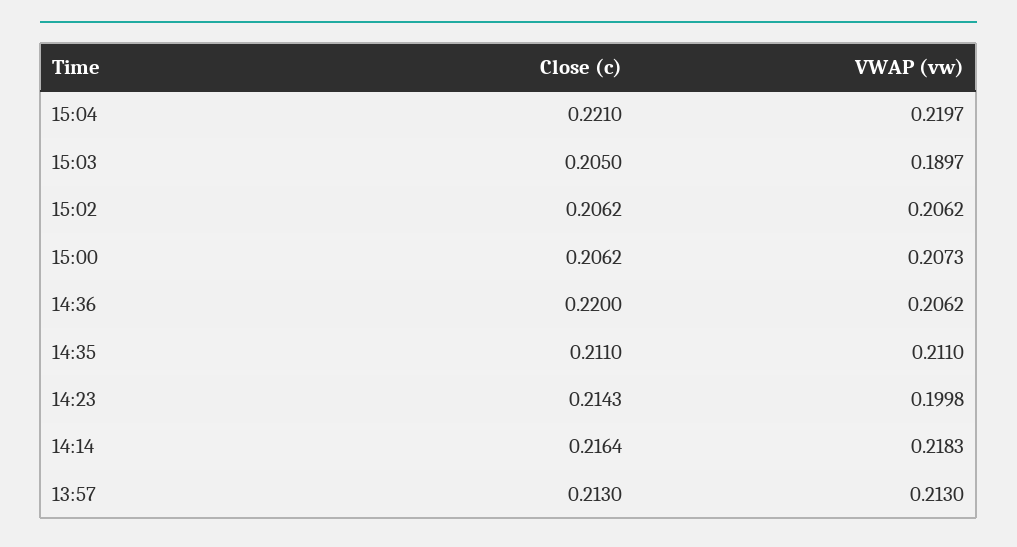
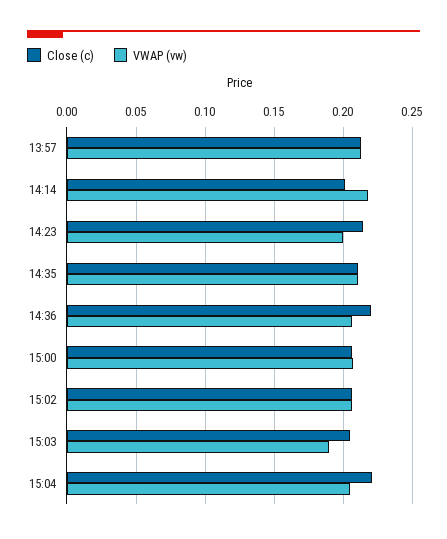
VWAP (vw), 15:04: 0.2197 -> 0.205
Close (c), 14:14: 0.2164 -> 0.2

